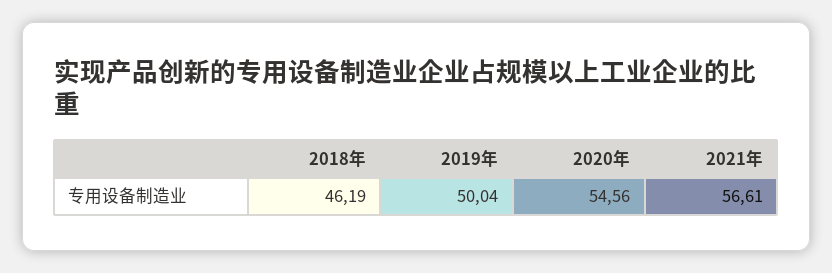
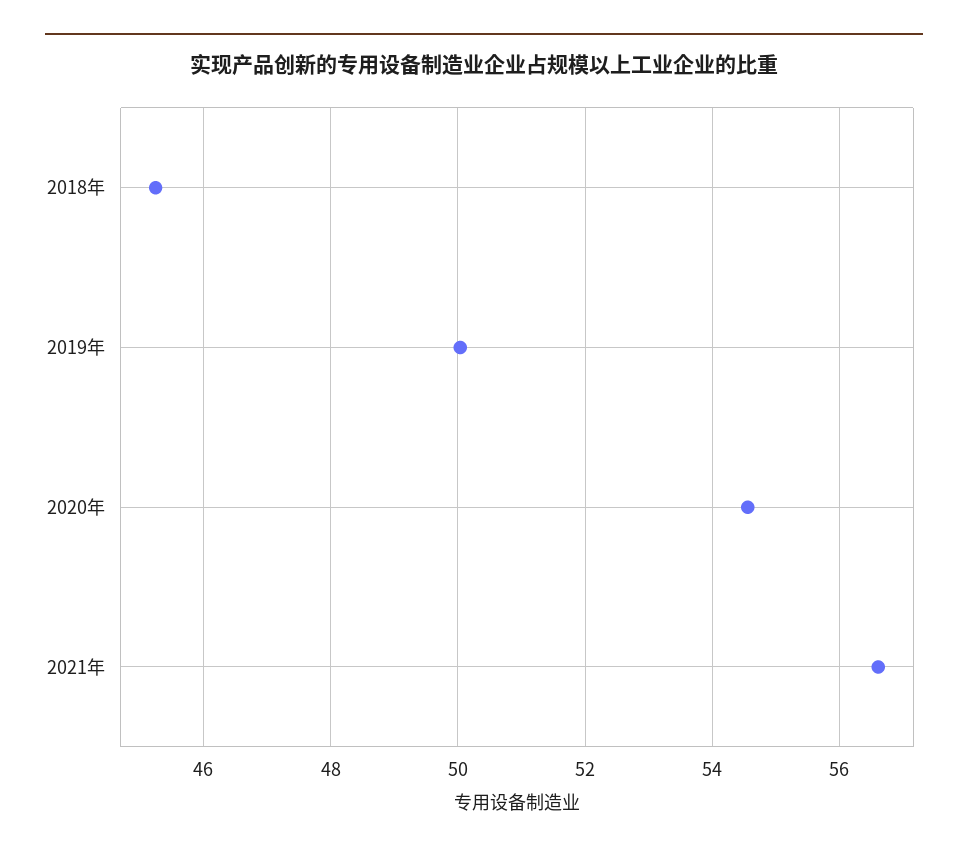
2018年: 46.19 -> 45.2

